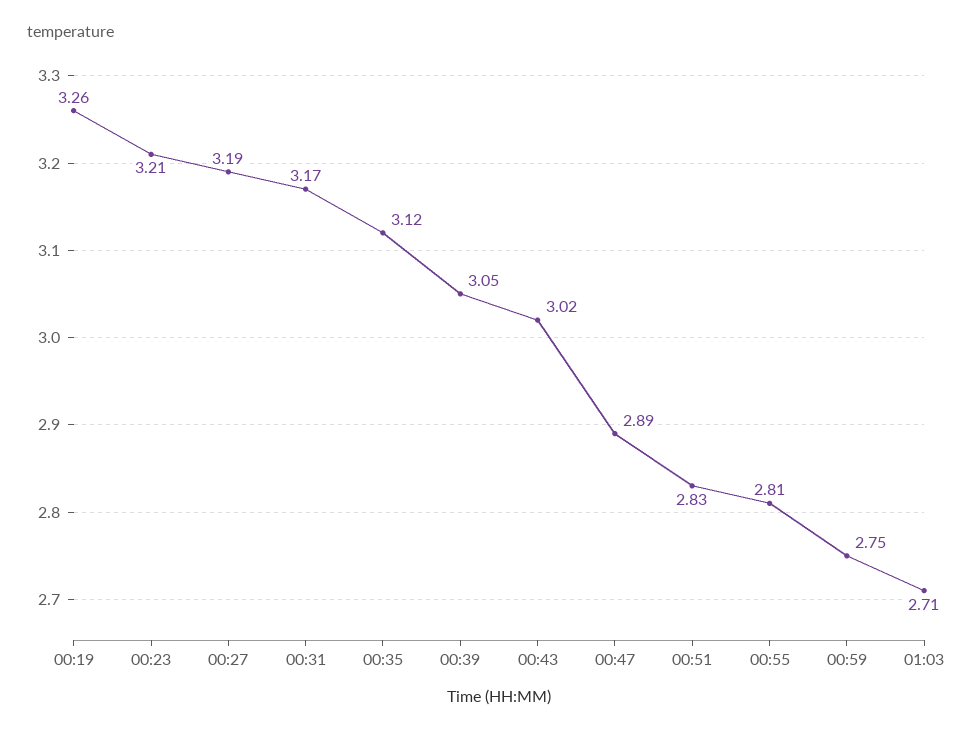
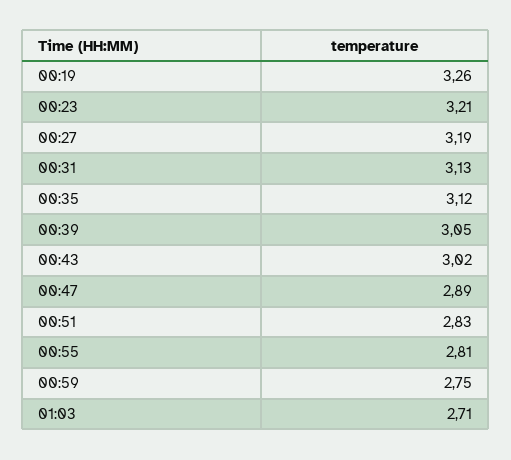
00:31: 3.17 -> 3.13

